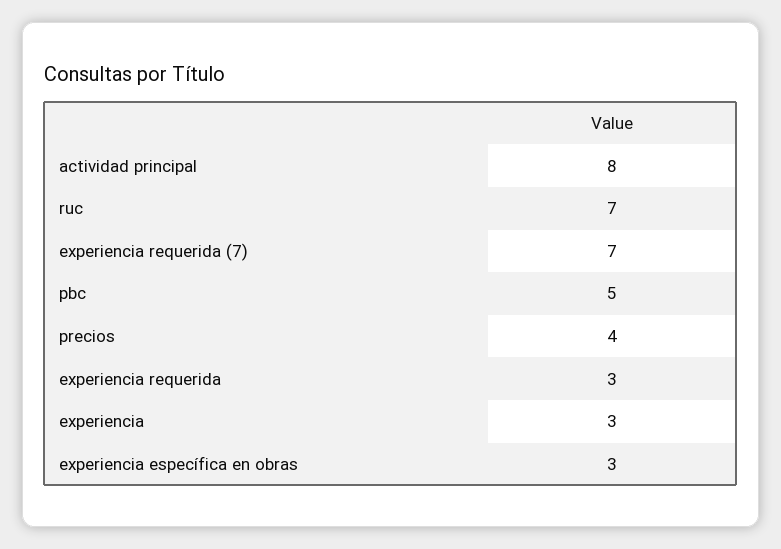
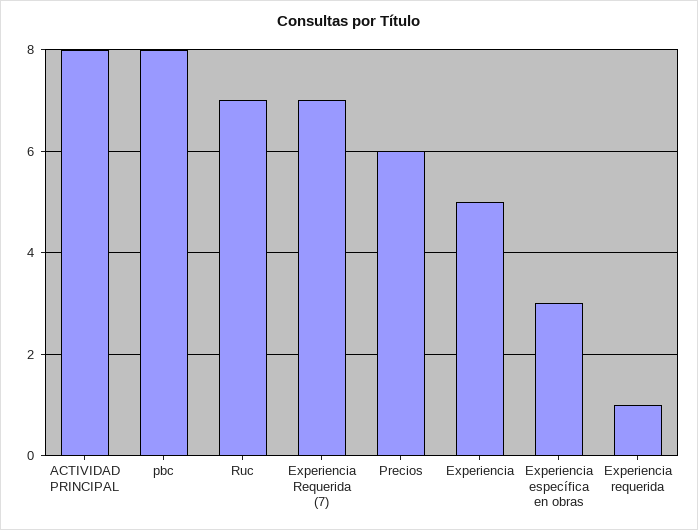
pbc: 5 -> 8
precios: 4 -> 6
experiencia requerida: 3 -> 1
experiencia: 3 -> 5

